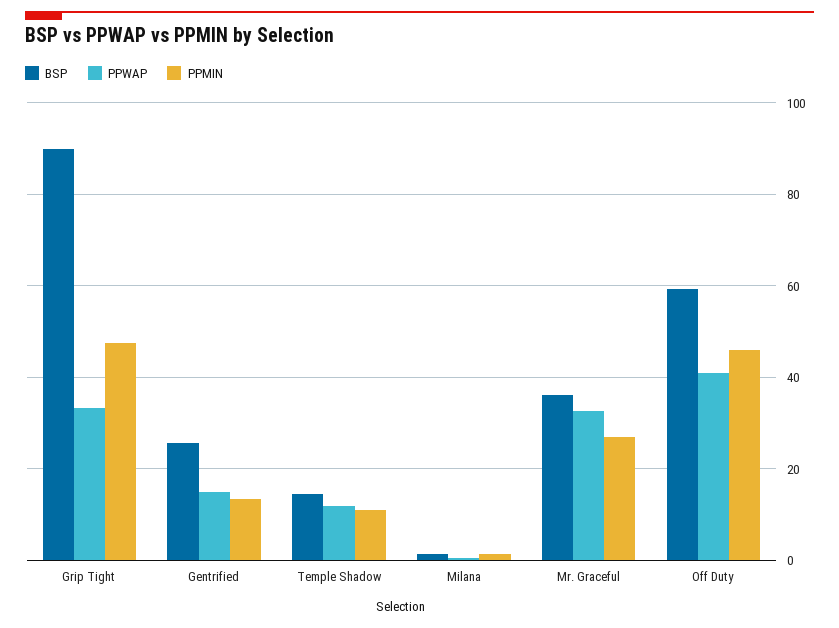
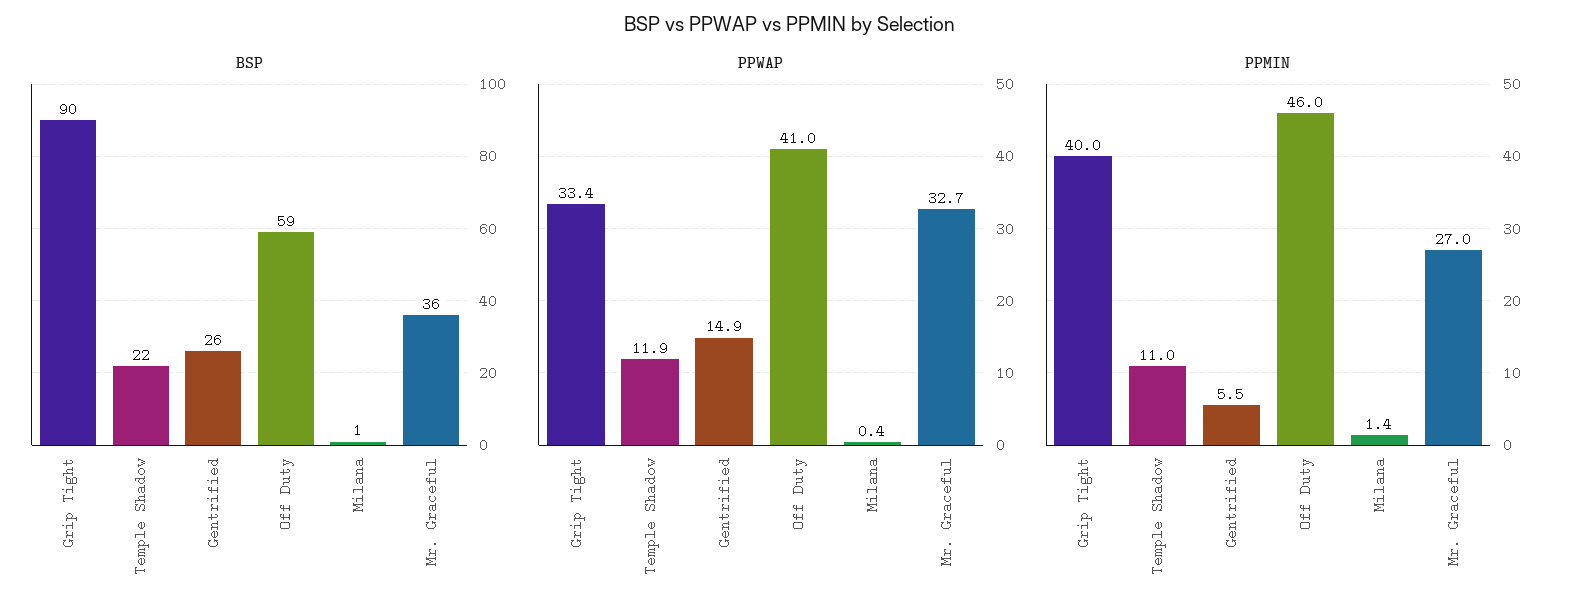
PPMIN, Grip Tight: 48 -> 40
PPMIN, Gentrified: 14 -> 5.5
BSP, Temple Shadow: 14 -> 22

